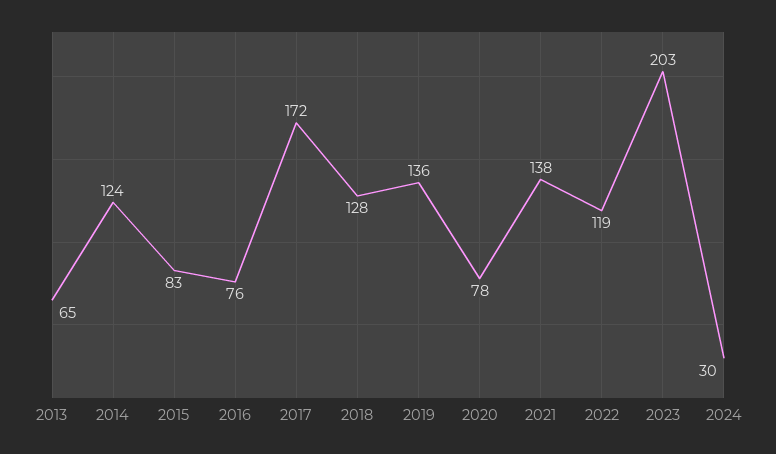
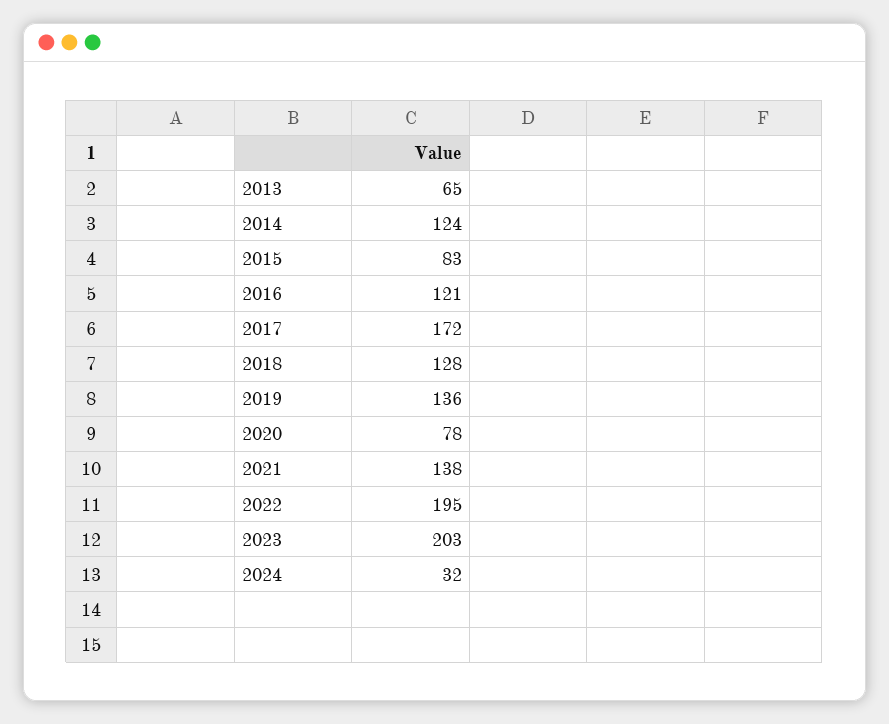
2016: 76 -> 121
2022: 119 -> 195
2024: 30 -> 32

